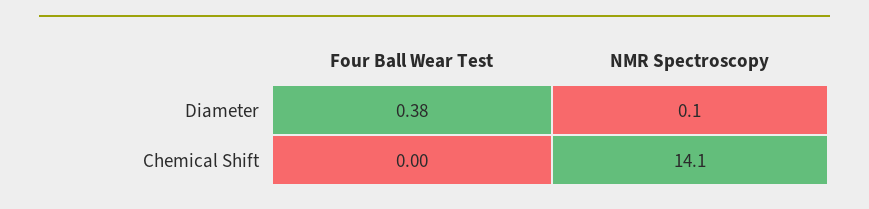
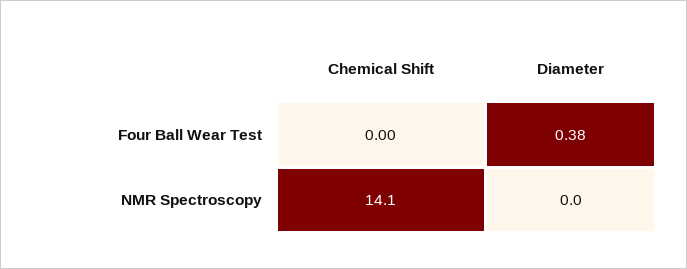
NMR Spectroscopy, Diameter: 0.1 -> 0

